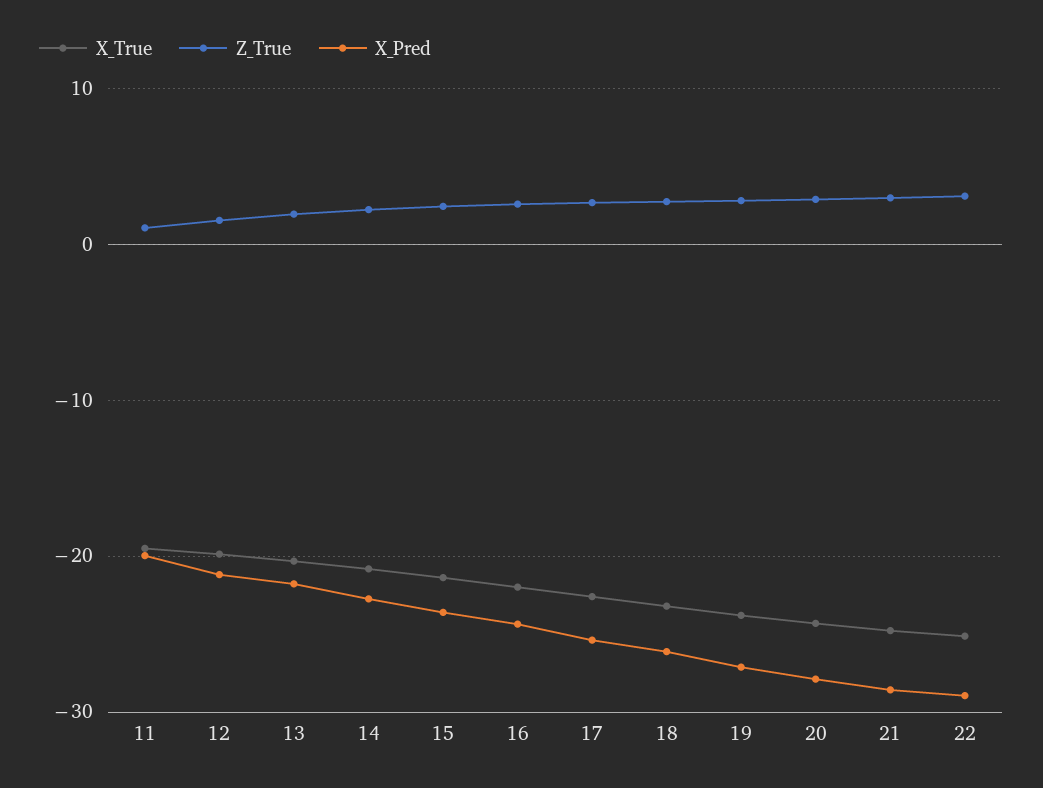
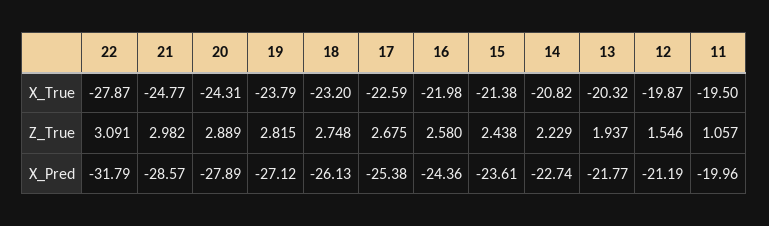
X_True, 22: -25 -> -27.87
X_Pred, 22: -29 -> -31.79

